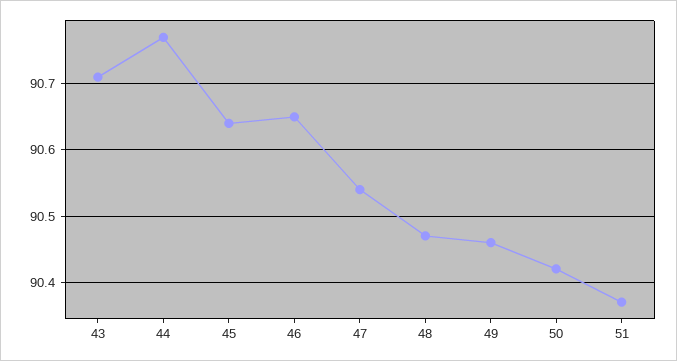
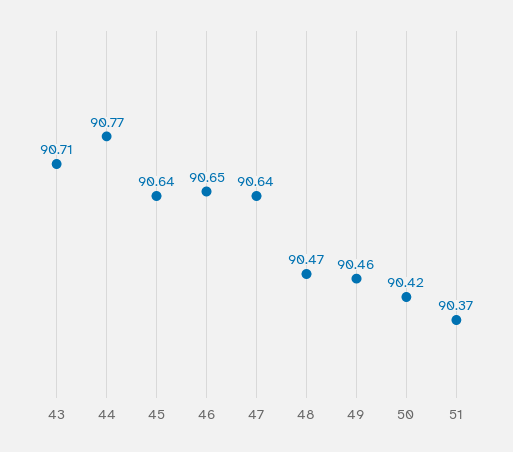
47: 90.54 -> 90.64

